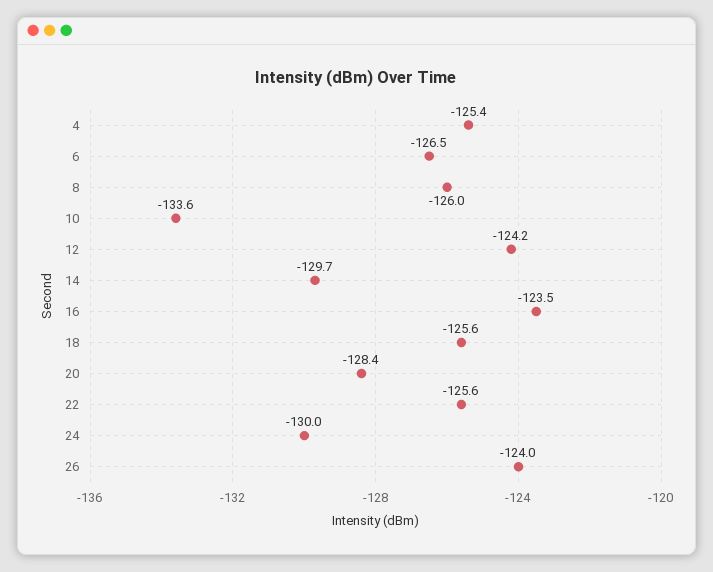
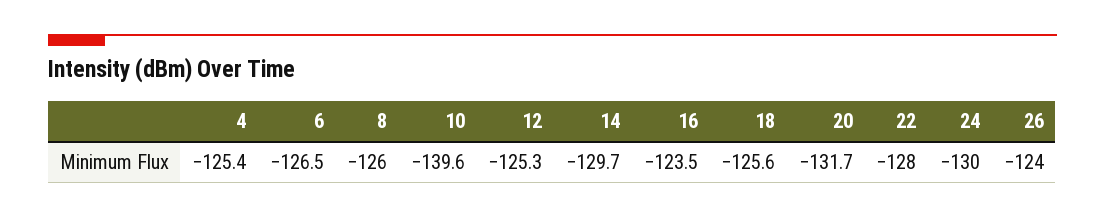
10: -133.6 -> -139.6
12: -124.2 -> -125.3
20: -128.4 -> -131.7
22: -125.6 -> -128

